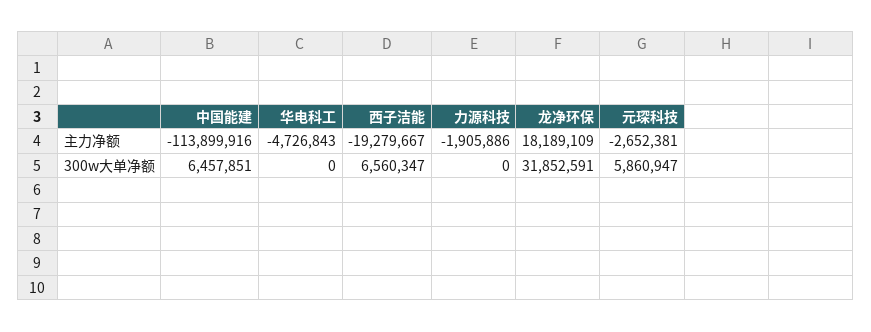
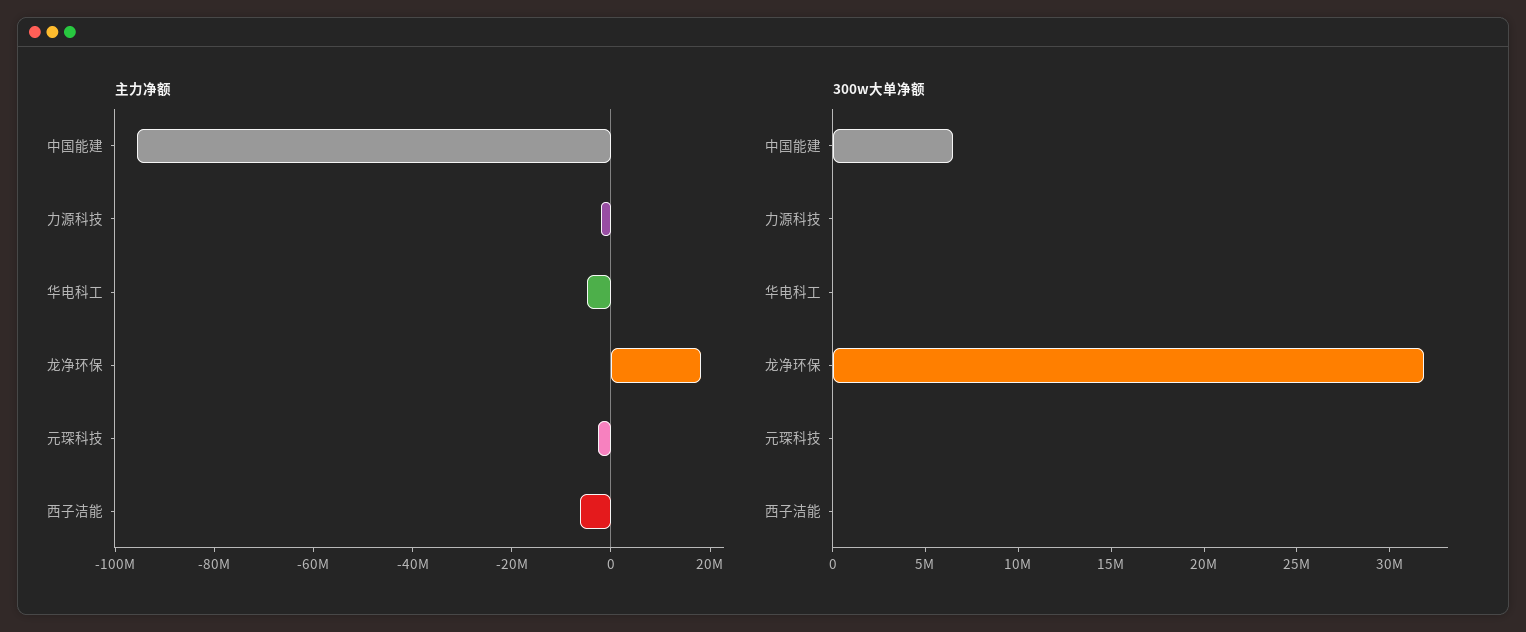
主力净额, 中国能建: -113899916 -> -95000000
主力净额, 西子洁能: -19279667 -> -5000000
300w大单净额, 西子洁能: 6560347 -> 0
300w大单净额, 元琛科技: 5860947 -> 0

